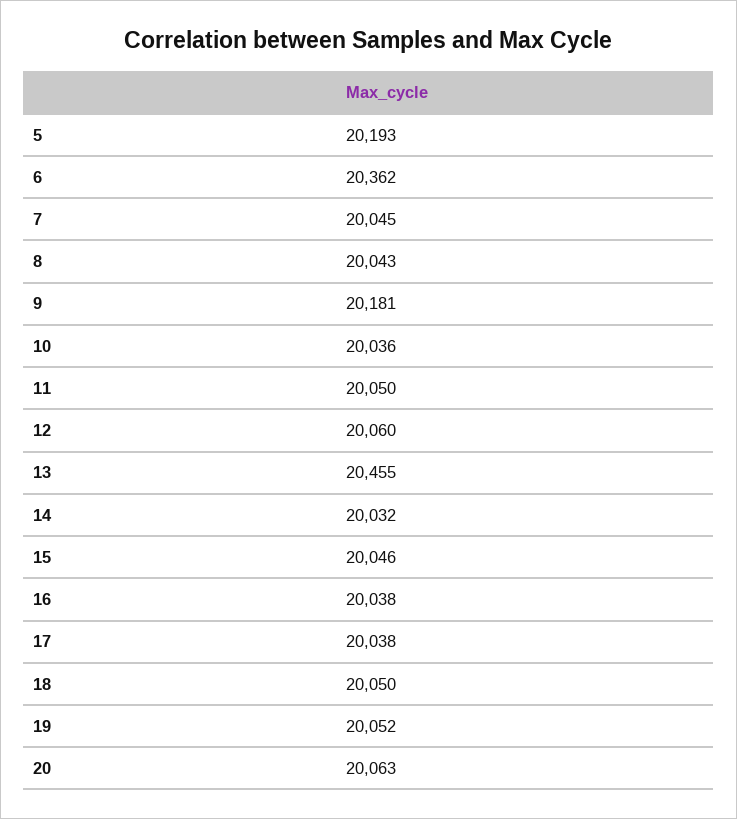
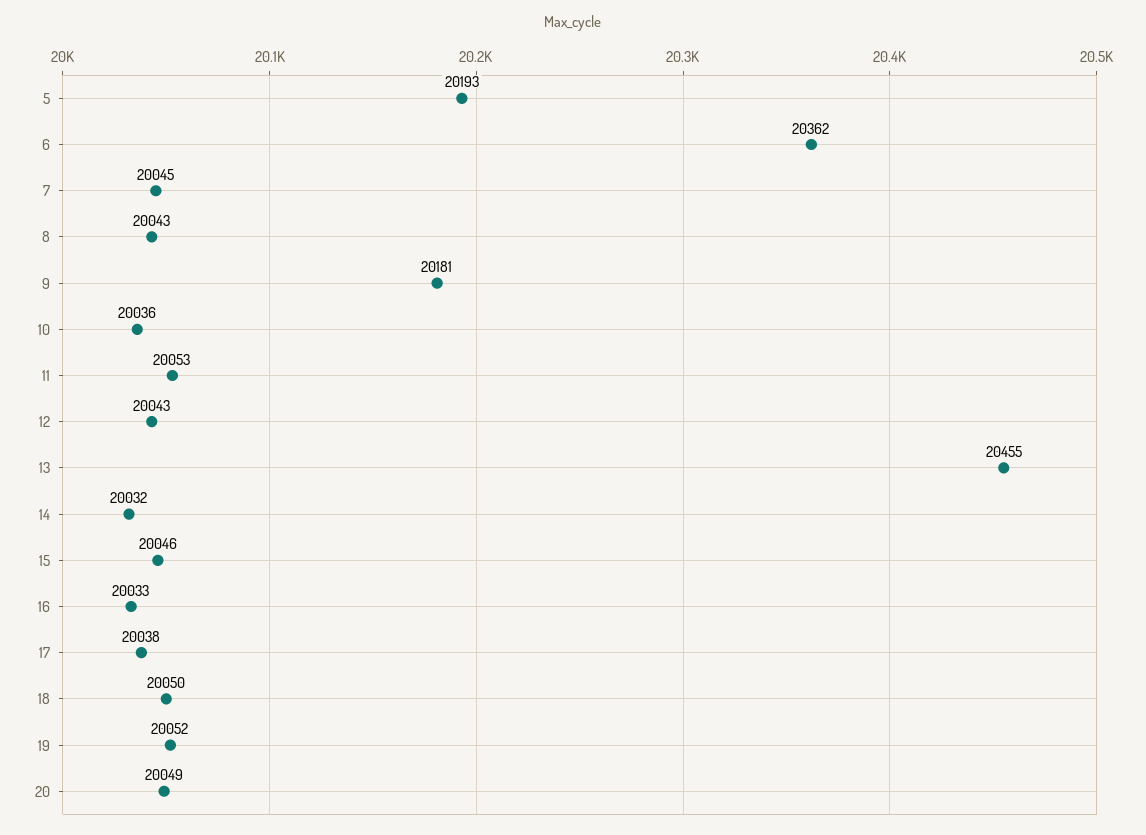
11: 20050 -> 20053
12: 20060 -> 20043
16: 20038 -> 20033
20: 20063 -> 20049

